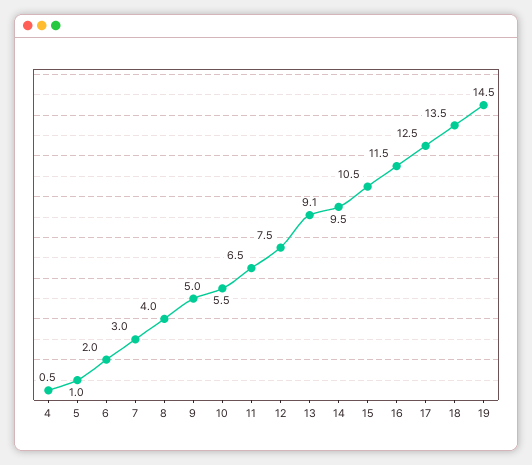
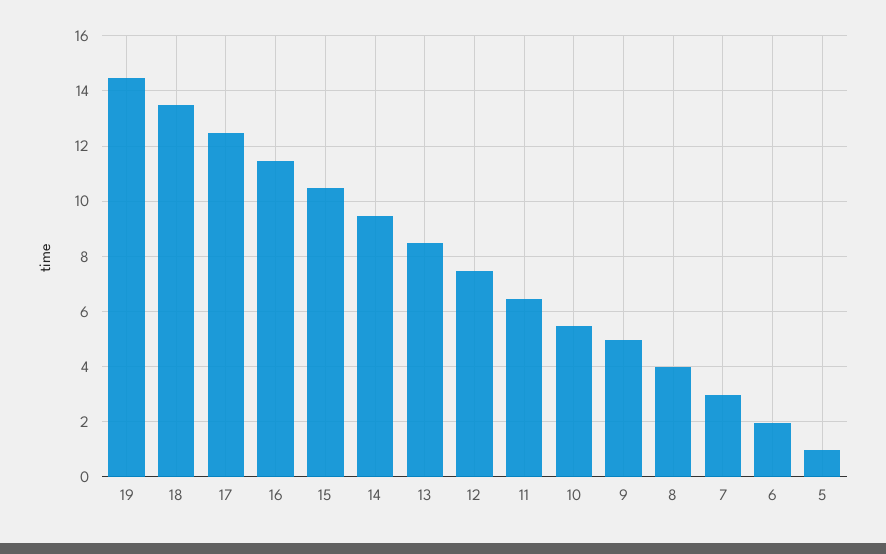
4: 0.5 -> none
13: 9.1 -> 8.5

